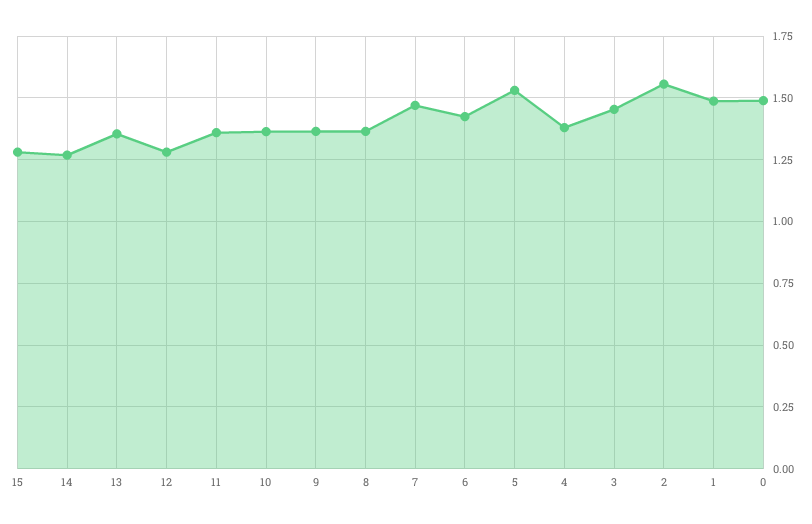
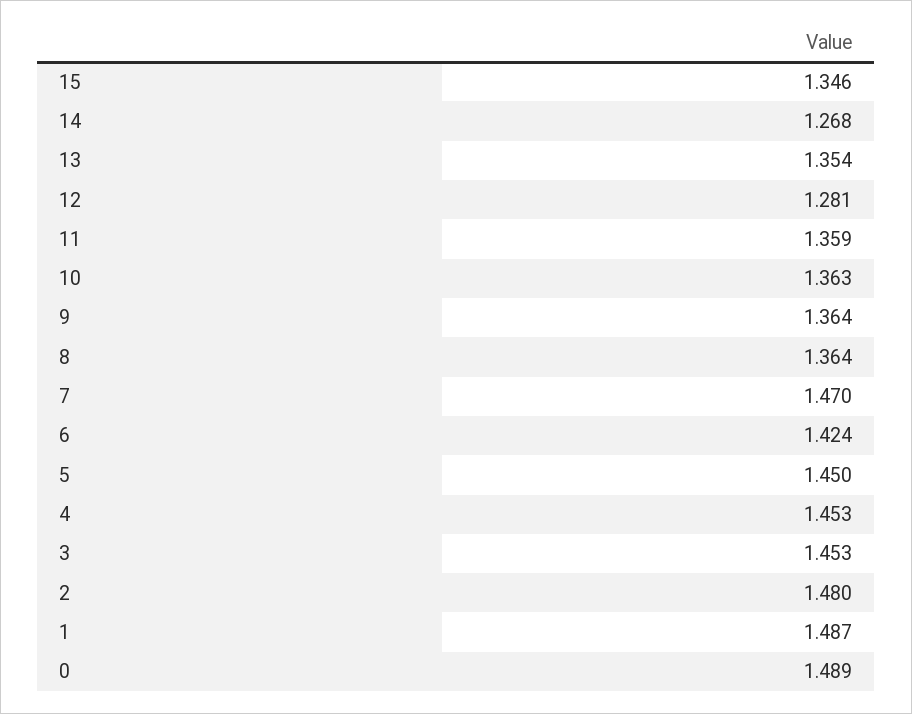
15: 1.275 -> 1.346
5: 1.525 -> 1.45
4: 1.375 -> 1.453
2: 1.55 -> 1.48

